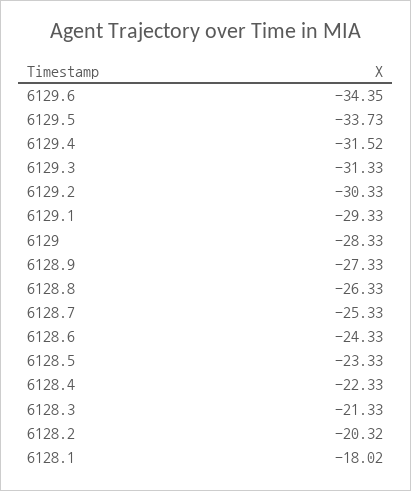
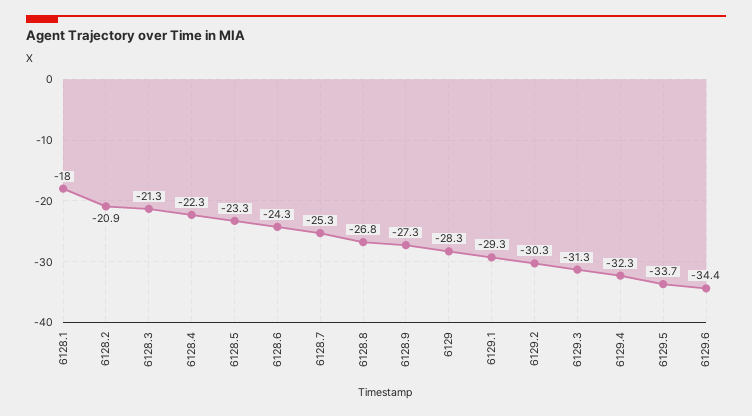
6129.4: -31.52 -> -32.3
6128.8: -26.33 -> -26.8
6128.2: -20.32 -> -20.9

